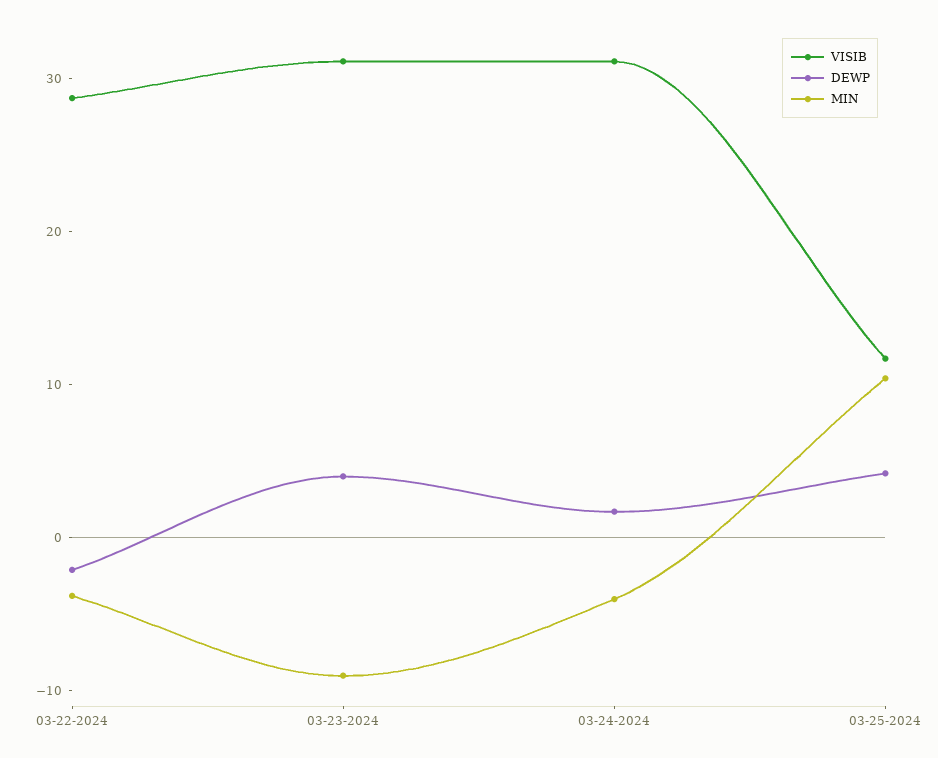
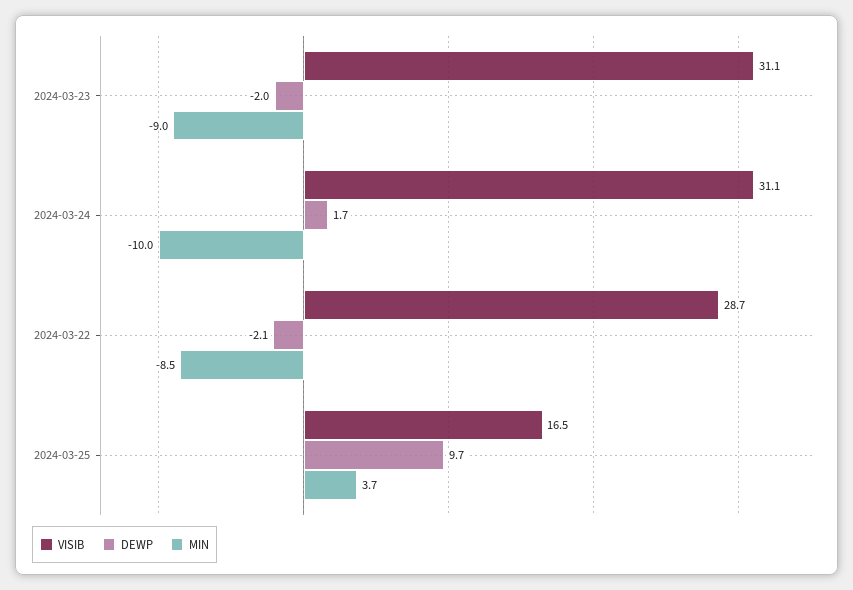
MIN, 03-22-2024: -4 -> -8.5
DEWP, 03-23-2024: 4 -> -2
MIN, 03-24-2024: -4 -> -10
VISIB, 03-25-2024: 12 -> 16.5
DEWP, 03-25-2024: 4 -> 9.7
MIN, 03-25-2024: 10 -> 3.7

